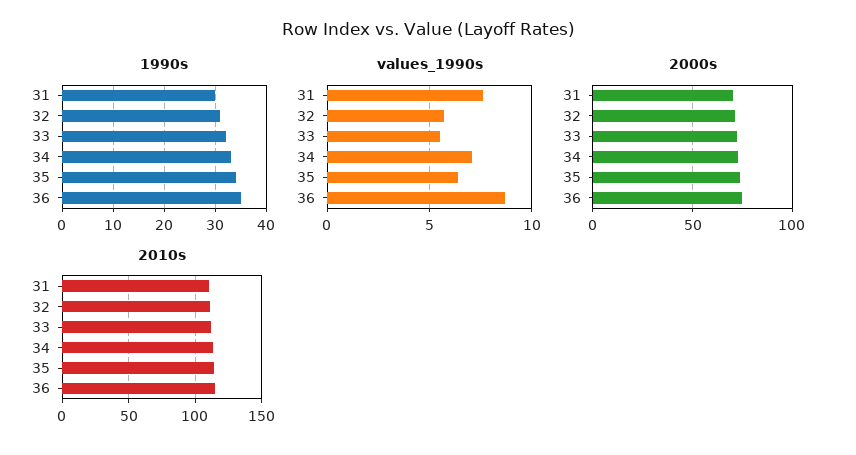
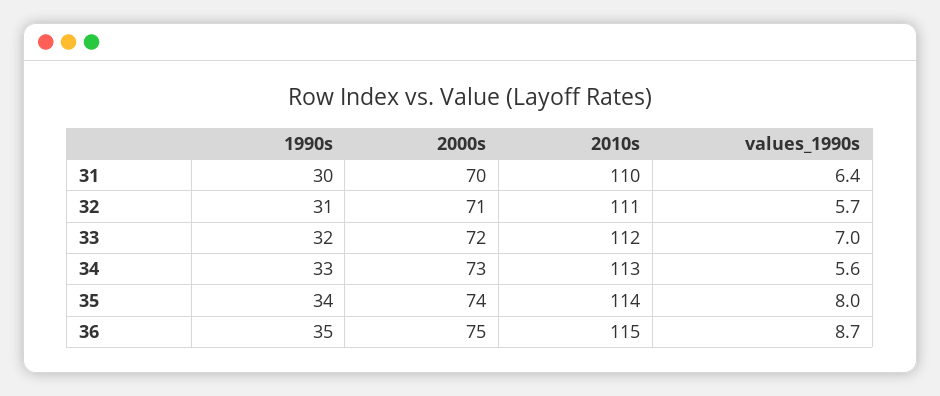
values_1990s, 31: 7.5 -> 6.4
values_1990s, 33: 5.5 -> 7
values_1990s, 34: 7 -> 5.6
values_1990s, 35: 6.5 -> 8

